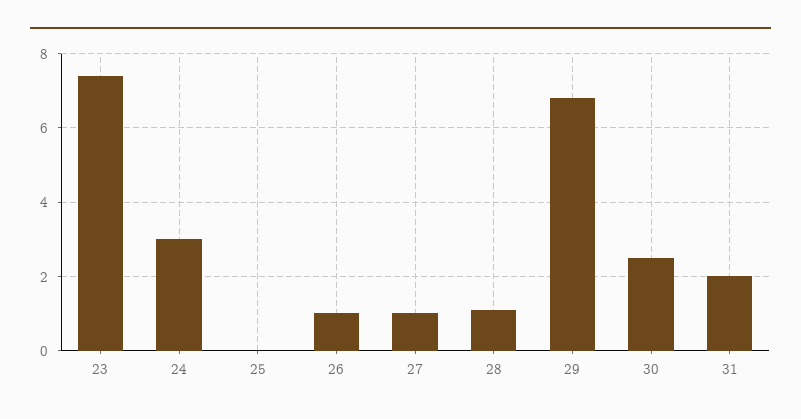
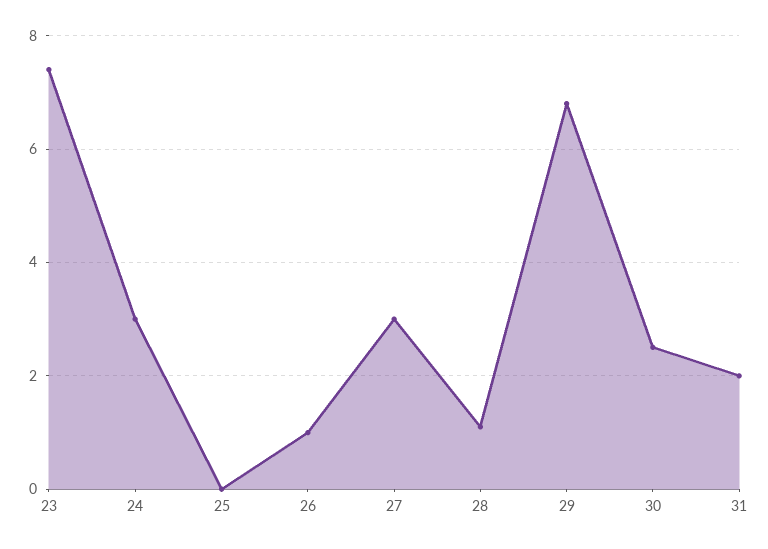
27: 1 -> 3

